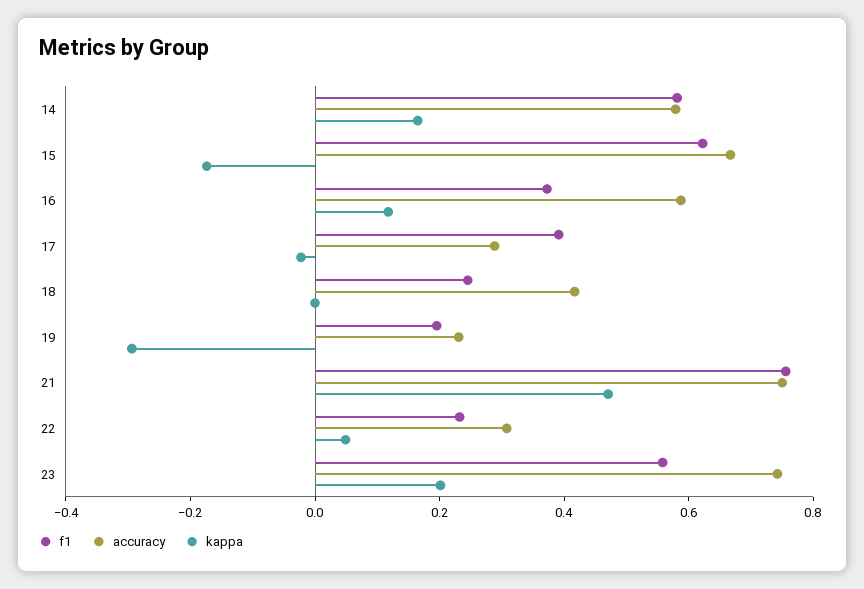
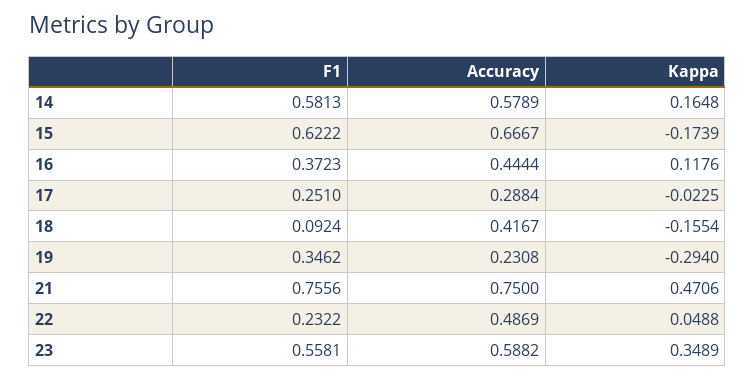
accuracy, 16: 0.6 -> 0.4444
f1, 17: 0.4 -> 0.251
f1, 18: 0.25 -> 0.0924
kappa, 18: 0 -> -0.1554
f1, 19: 0.2 -> 0.3462
accuracy, 22: 0.3 -> 0.4869
accuracy, 23: 0.75 -> 0.5882
kappa, 23: 0.2 -> 0.3489

